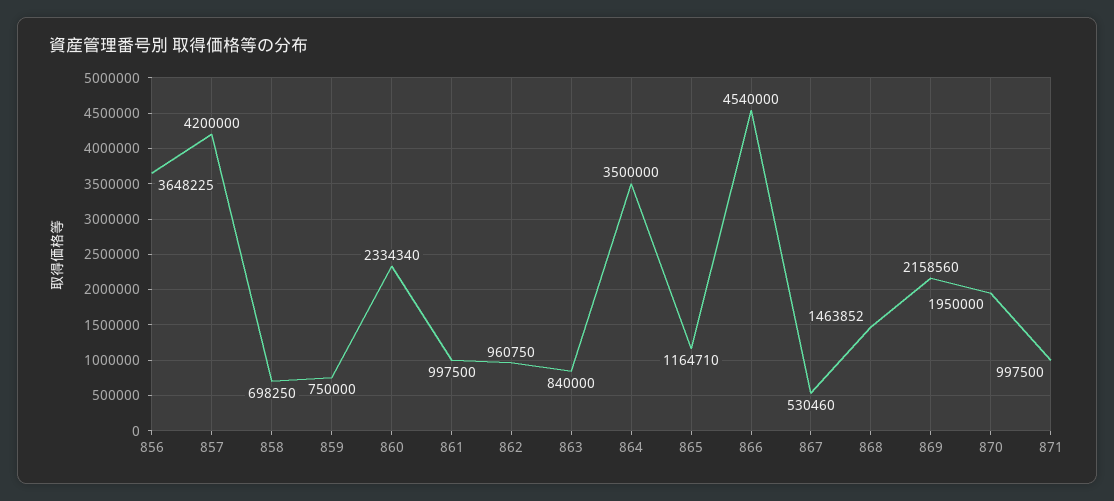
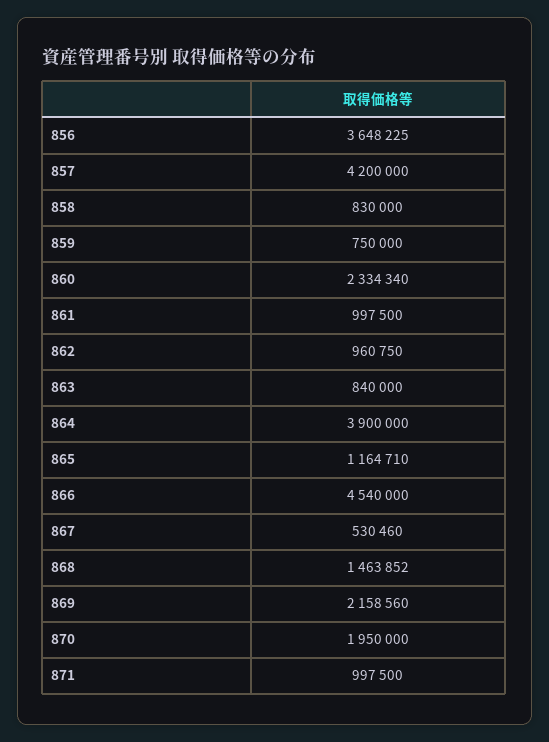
858: 698250 -> 830000
864: 3500000 -> 3900000

